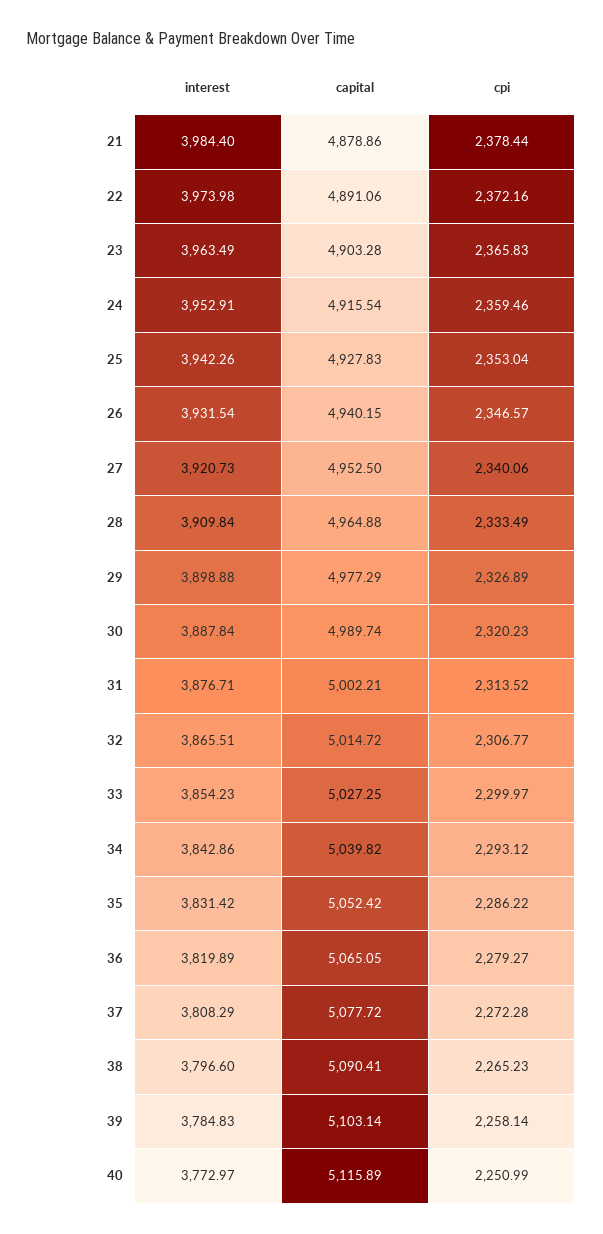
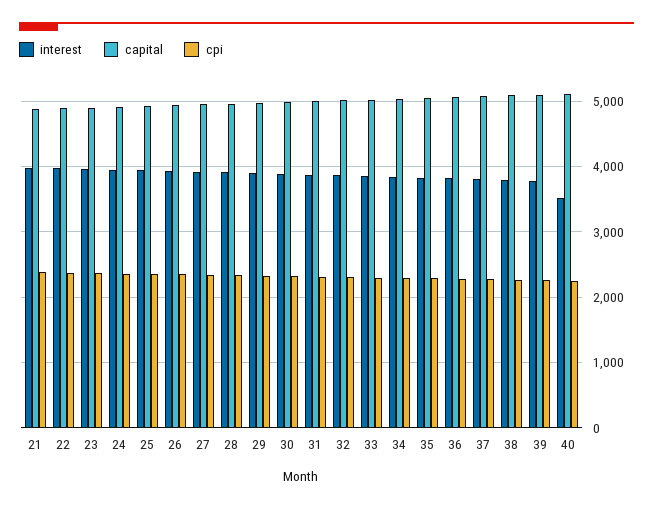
interest, 40: 3772.97 -> 3500

